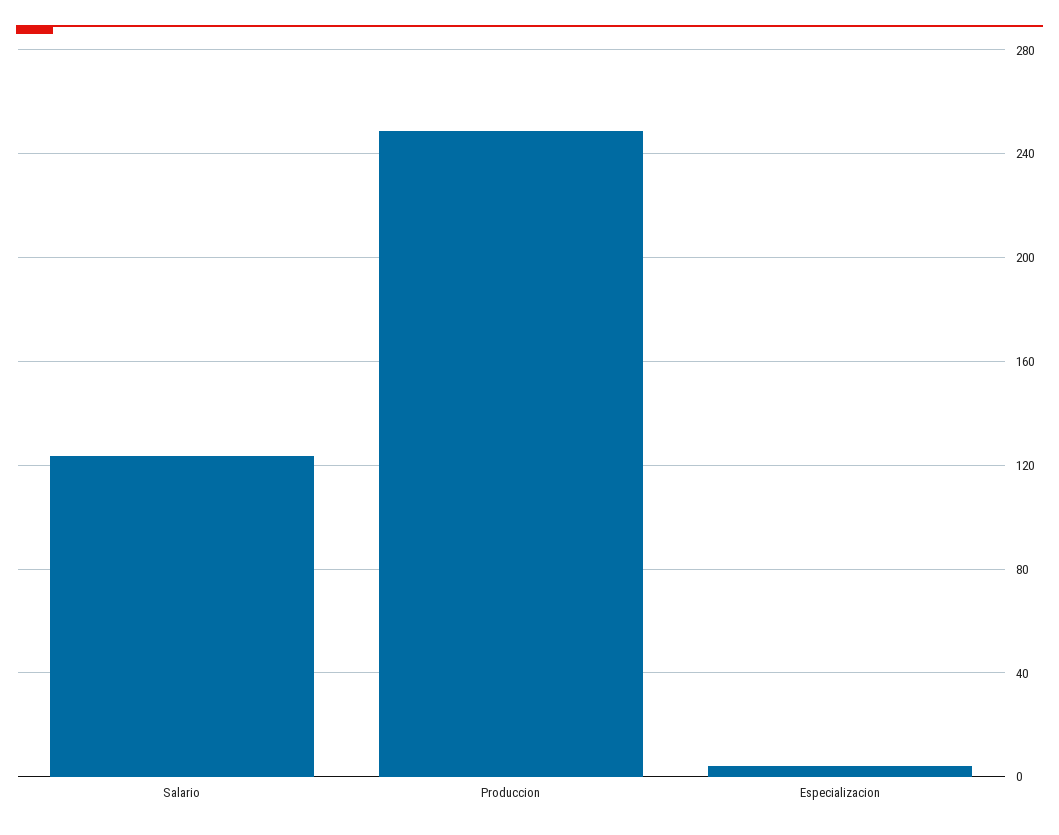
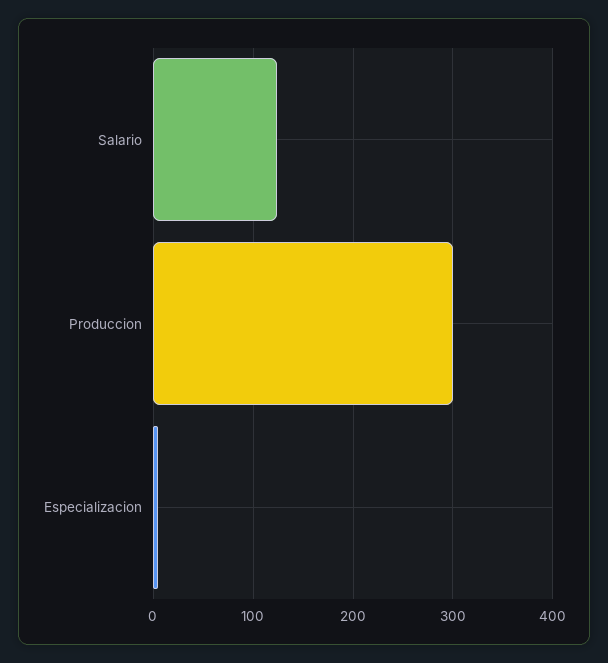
Produccion: 250 -> 300

